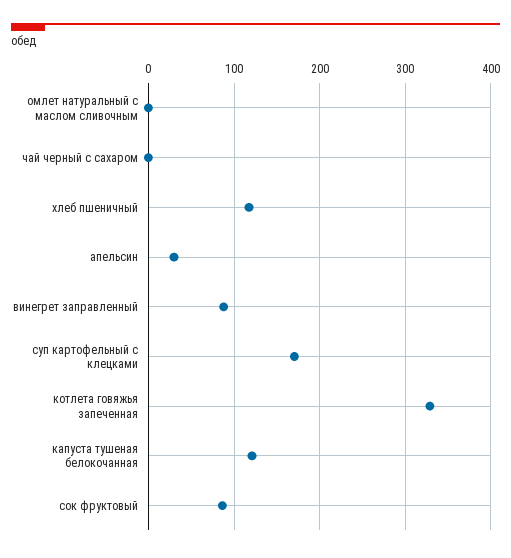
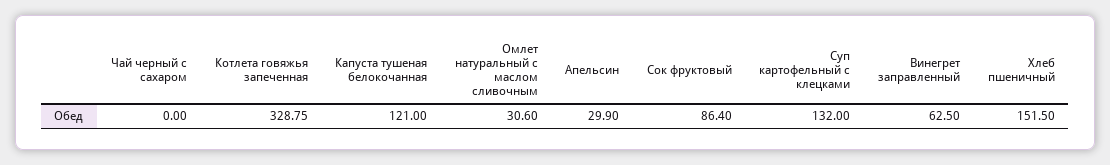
омлет натуральный с маслом сливочным: 0 -> 30.6
хлеб пшеничный: 120 -> 151.5
винегрет заправленный: 90 -> 62.5
суп картофельный с клецками: 170 -> 132

